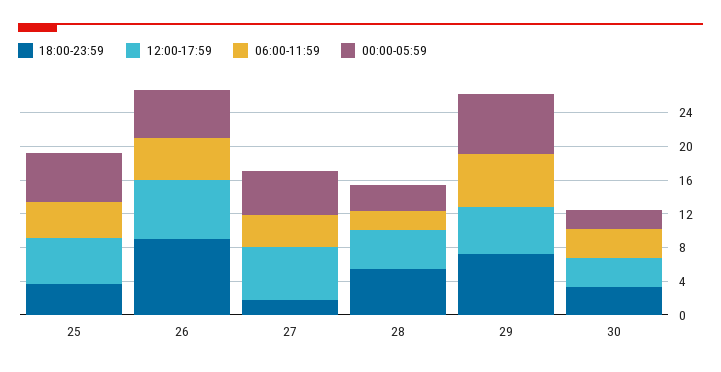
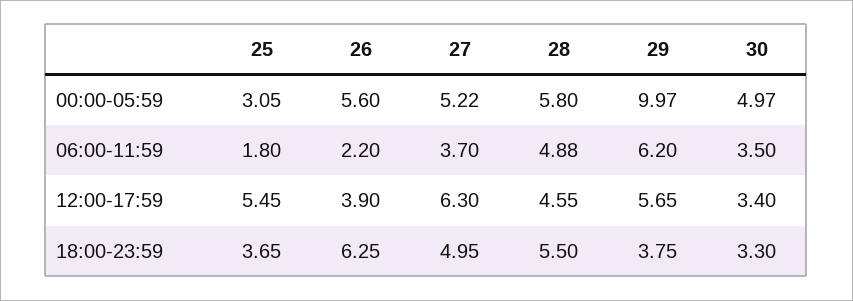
06:00-11:59, 25: 4 -> 1.8
00:00-05:59, 25: 6 -> 3.05
18:00-23:59, 26: 9 -> 6.25
12:00-17:59, 26: 7 -> 3.9
06:00-11:59, 26: 5 -> 2.2
18:00-23:59, 27: 2 -> 4.95
06:00-11:59, 28: 2 -> 4.88
00:00-05:59, 28: 3 -> 5.8
18:00-23:59, 29: 7 -> 3.75
00:00-05:59, 29: 7 -> 9.97
00:00-05:59, 30: 2 -> 4.97

